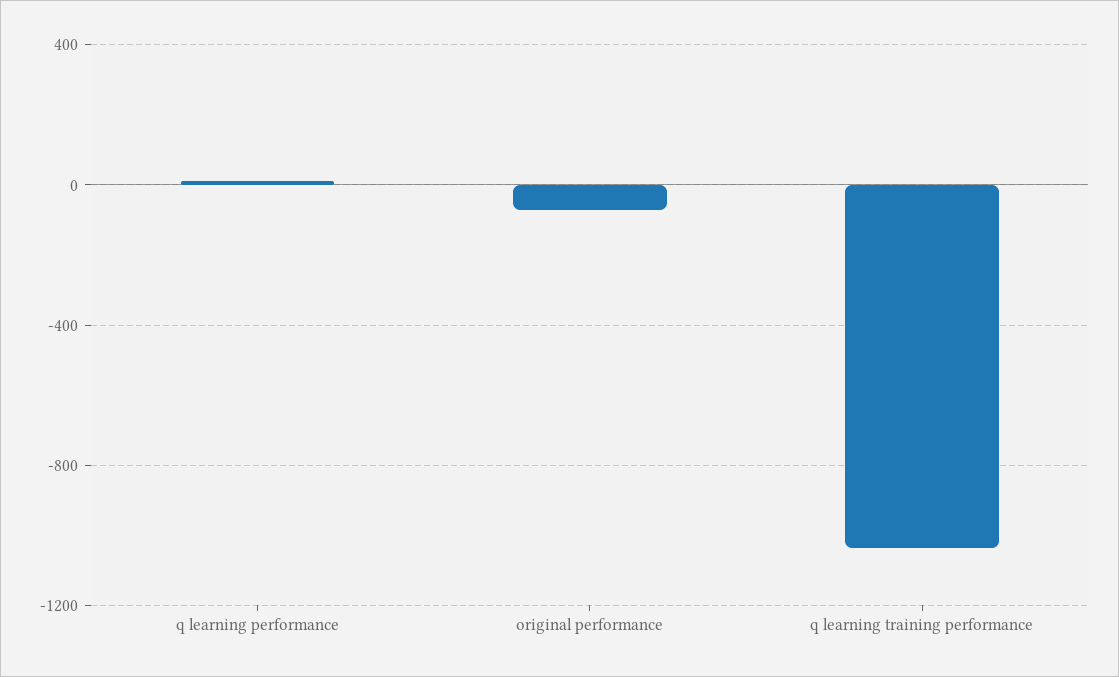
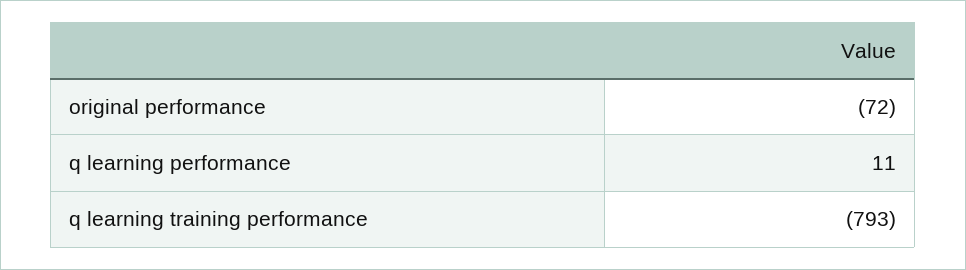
q learning training performance: -1050 -> -793

